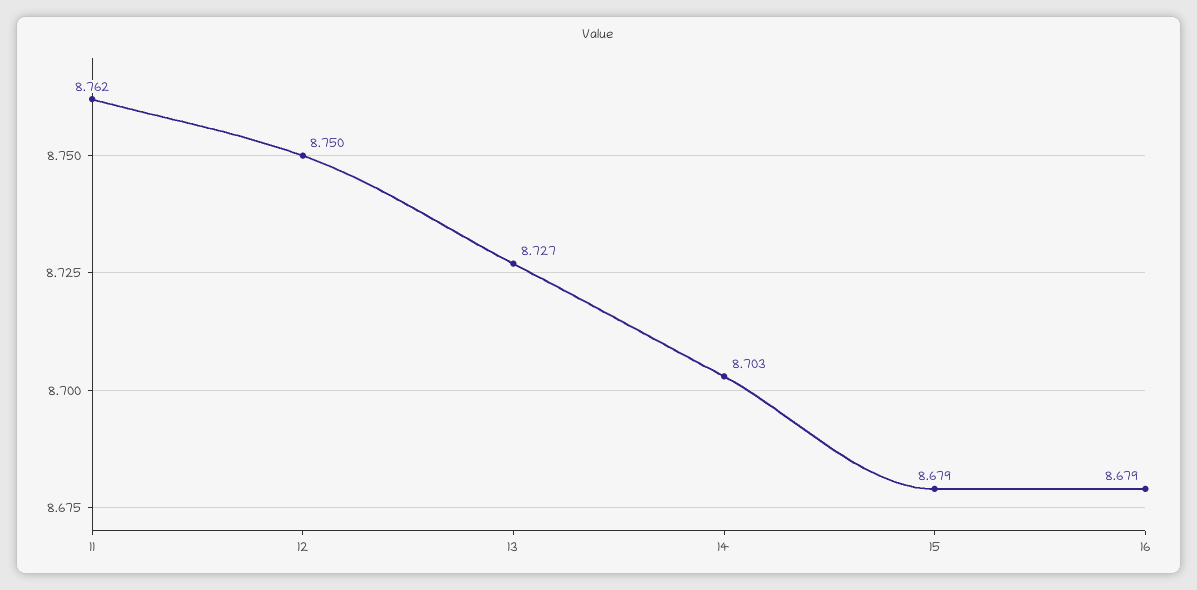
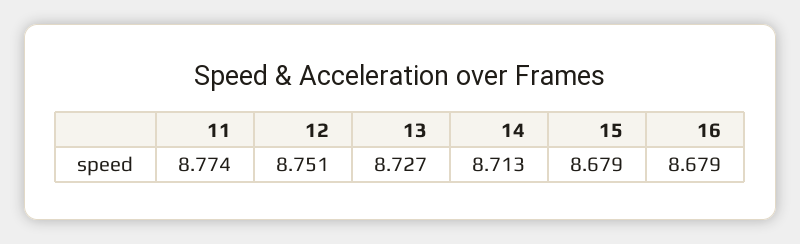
11: 8.762 -> 8.774
12: 8.75 -> 8.751
14: 8.703 -> 8.713

